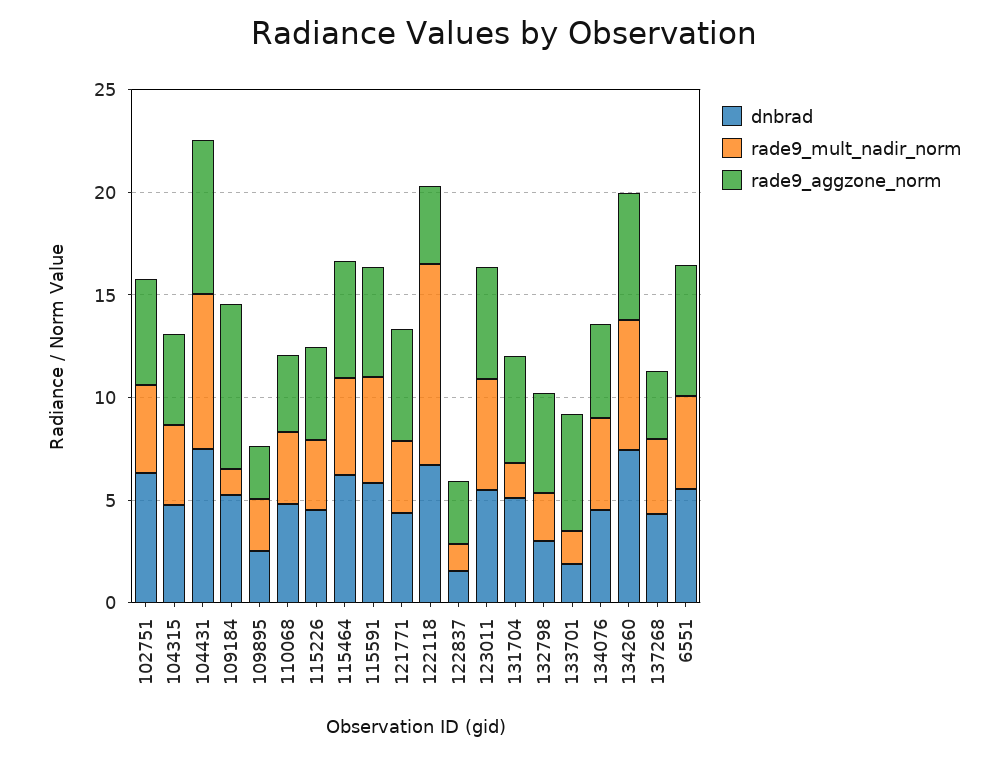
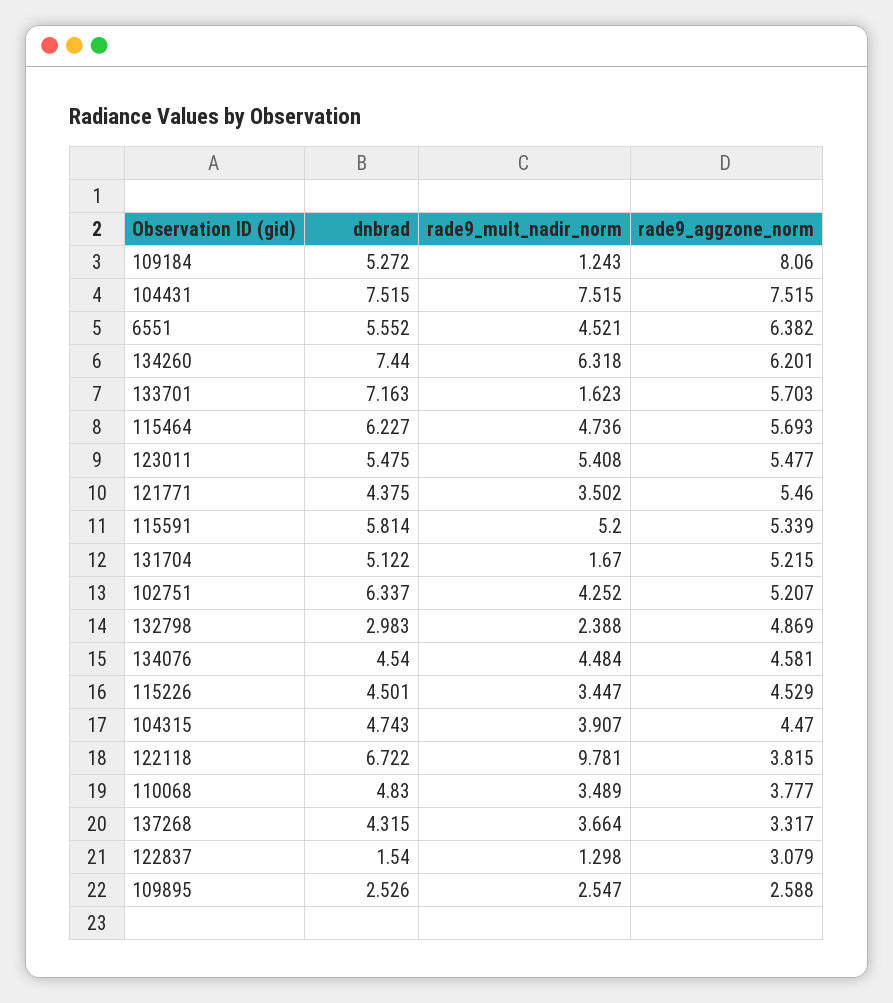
dnbrad, 133701: 2 -> 7.163

